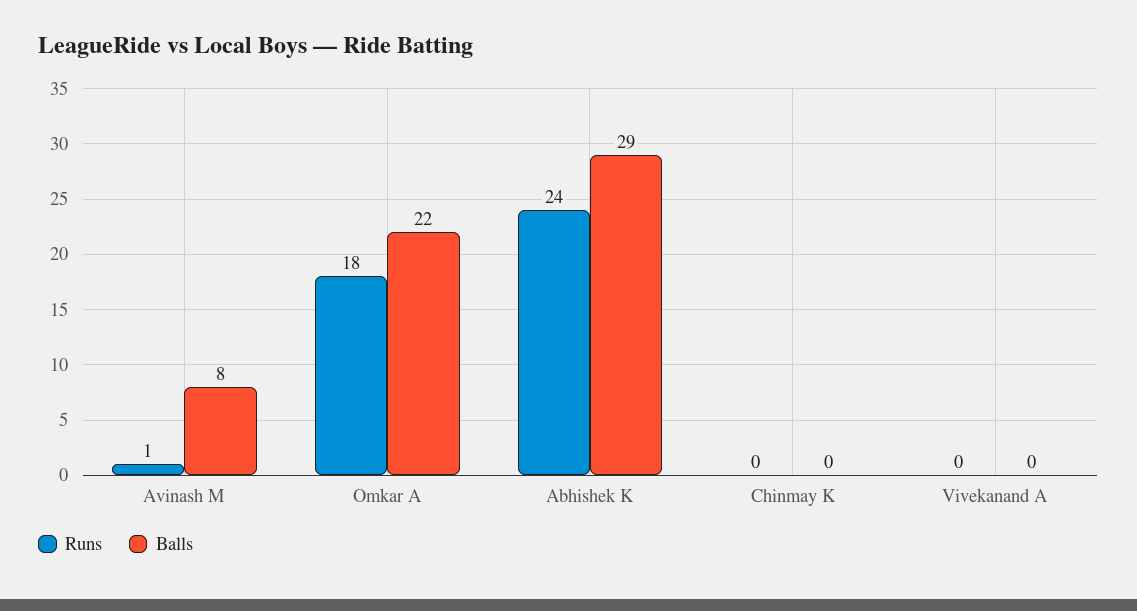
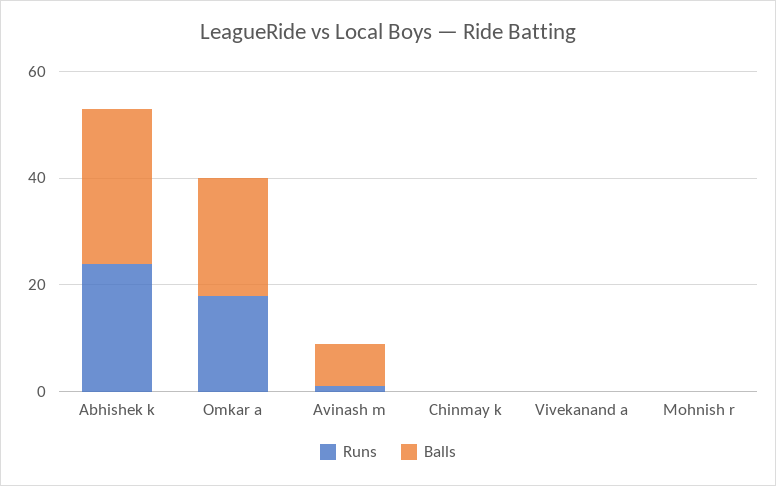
Runs, Mohnish r: none -> 0
Balls, Mohnish r: none -> 0

